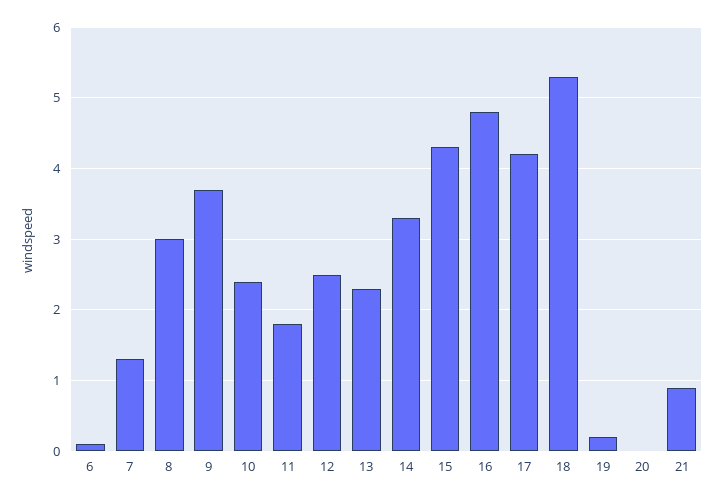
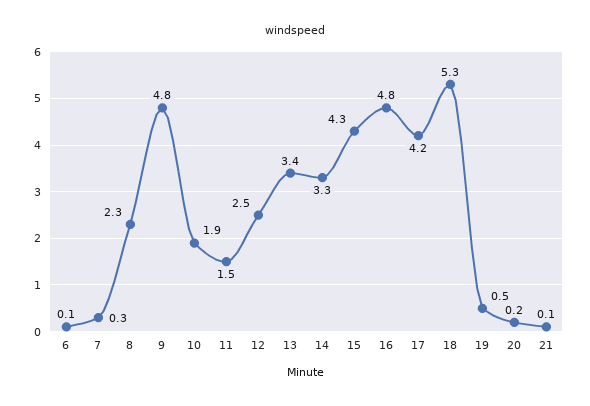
7: 1.3 -> 0.3
8: 3 -> 2.3
9: 3.7 -> 4.8
10: 2.4 -> 1.9
11: 1.8 -> 1.5
13: 2.3 -> 3.4
19: 0.2 -> 0.5
20: 0 -> 0.2
21: 0.9 -> 0.1

